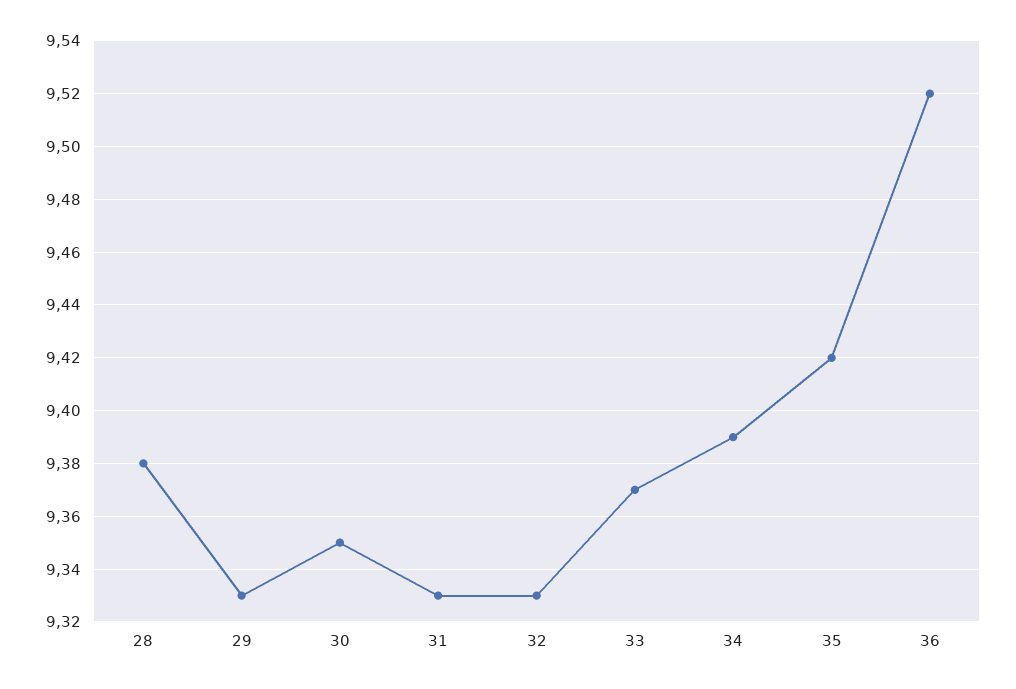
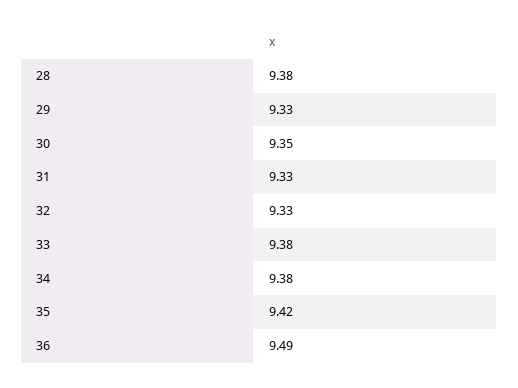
33: 9.37 -> 9.38
34: 9.39 -> 9.38
36: 9.52 -> 9.49

